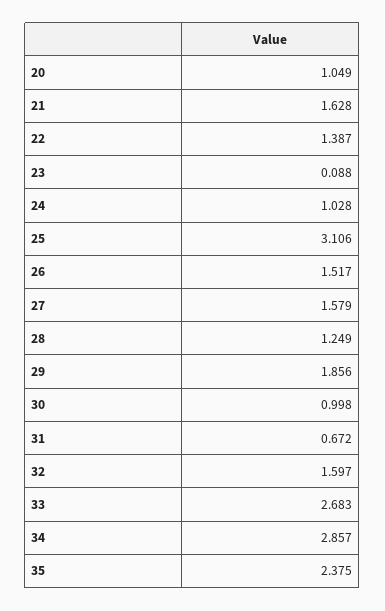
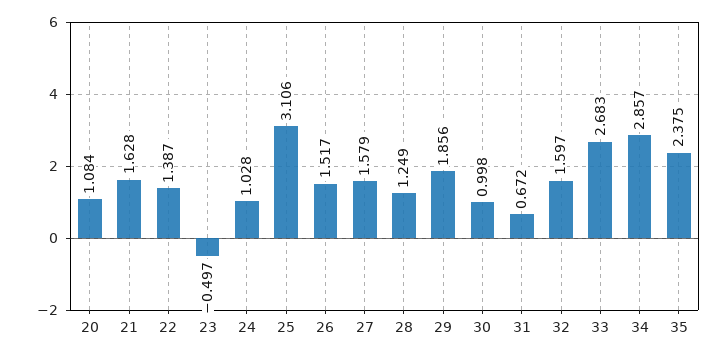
20: 1.049 -> 1.084
23: 0.088 -> -0.497

